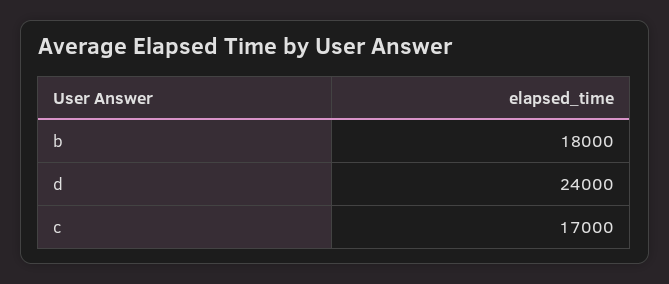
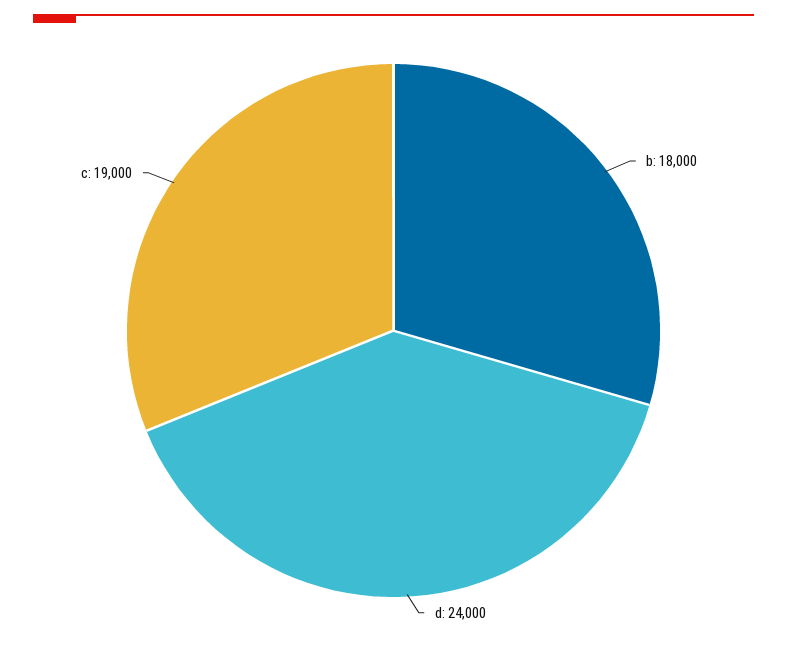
c: 17000 -> 19000

